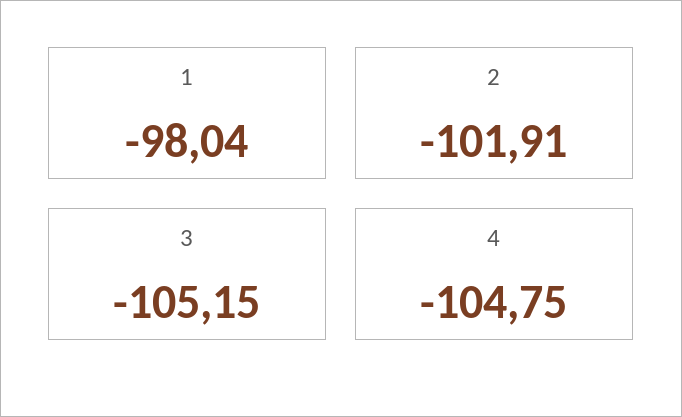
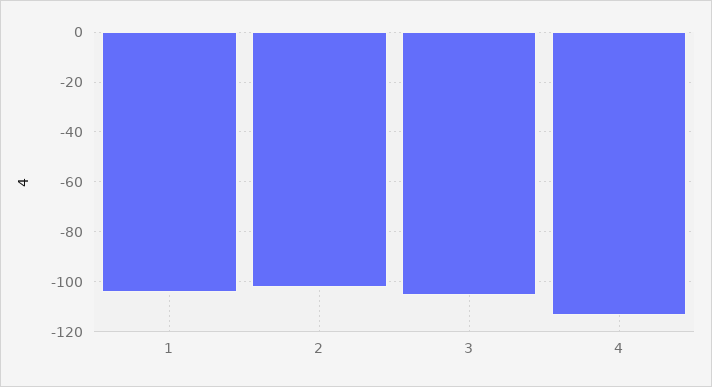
1: -98.04 -> -105
4: -104.75 -> -112.5

